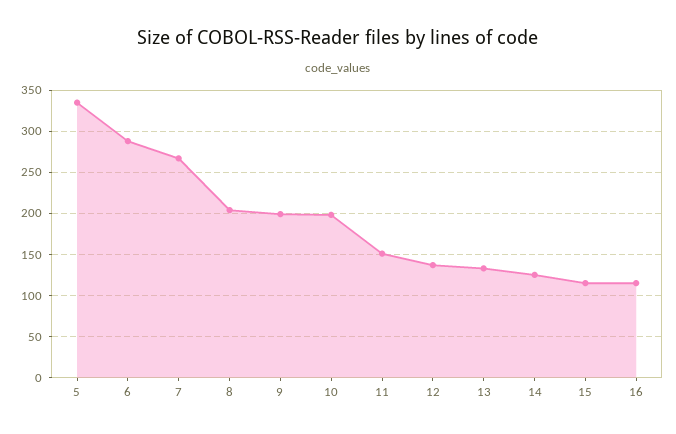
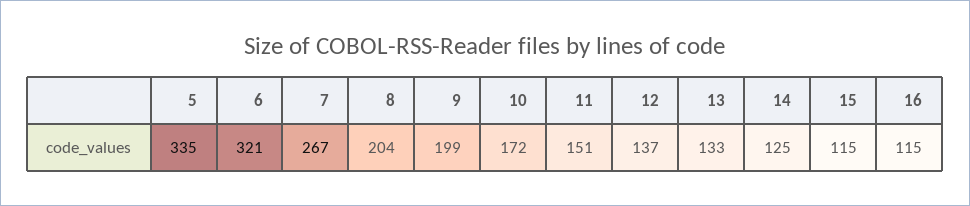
6: 290 -> 321
10: 200 -> 172

